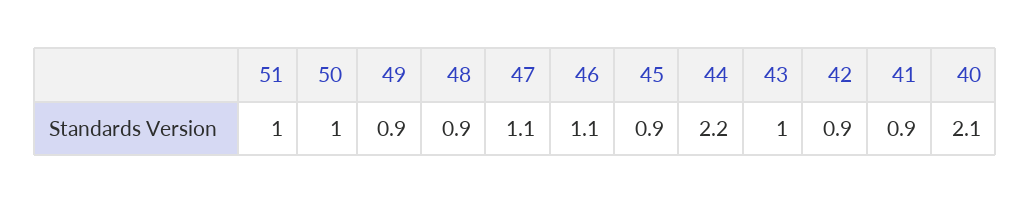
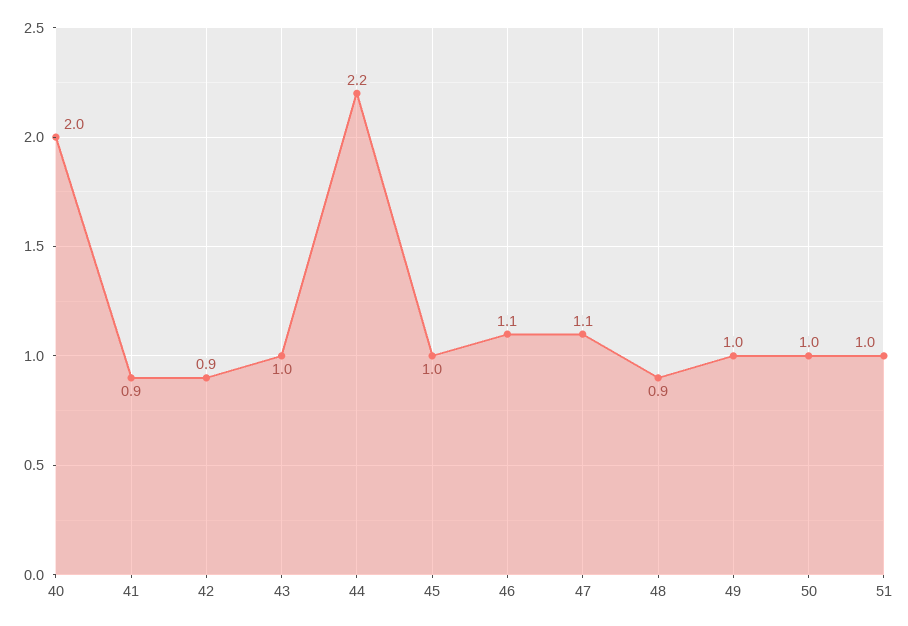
49: 0.9 -> 1
45: 0.9 -> 1
40: 2.1 -> 2

